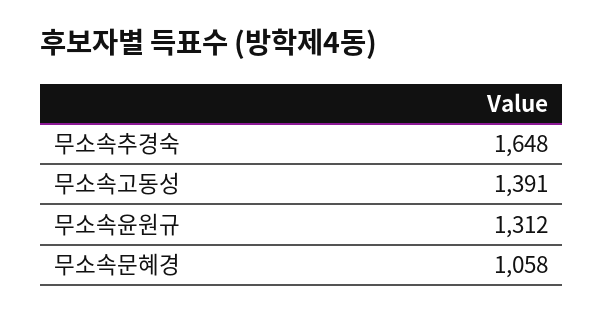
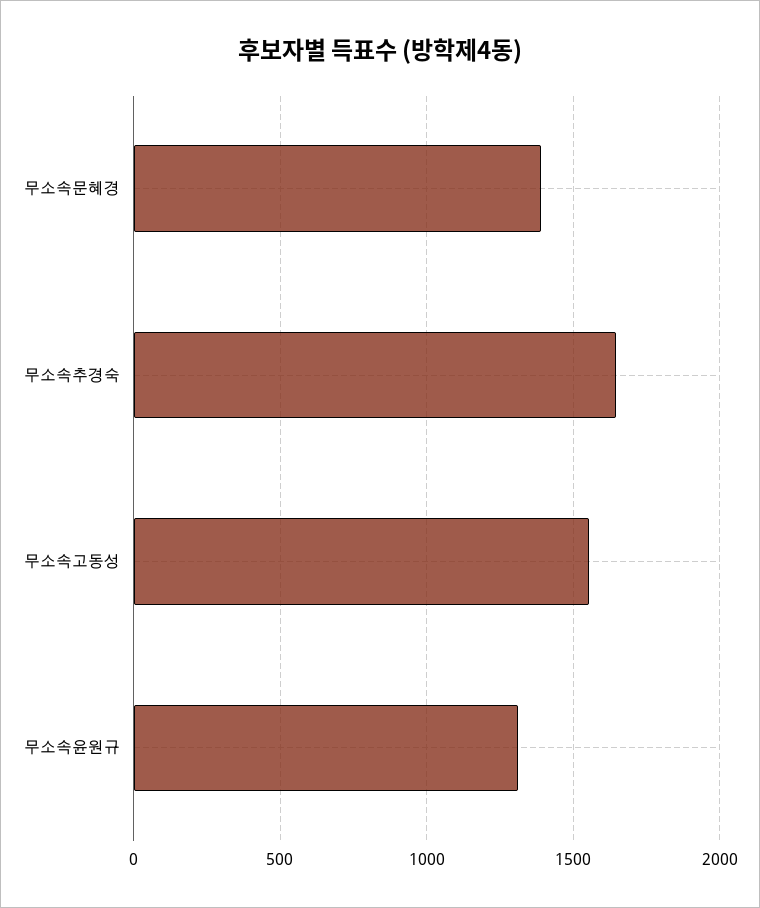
무소속고동성: 1391 -> 1550
무소속문혜경: 1058 -> 1400

